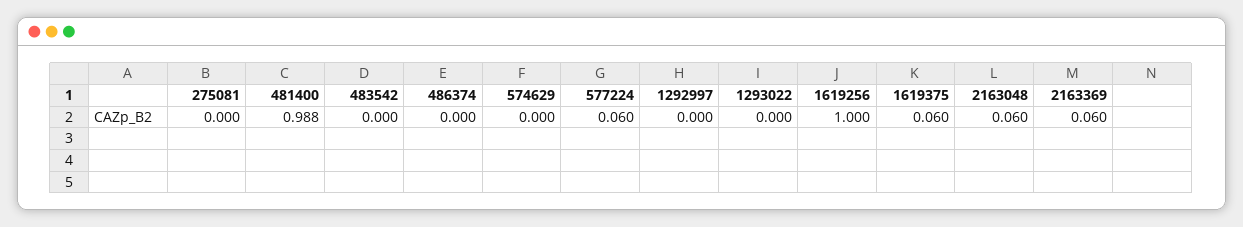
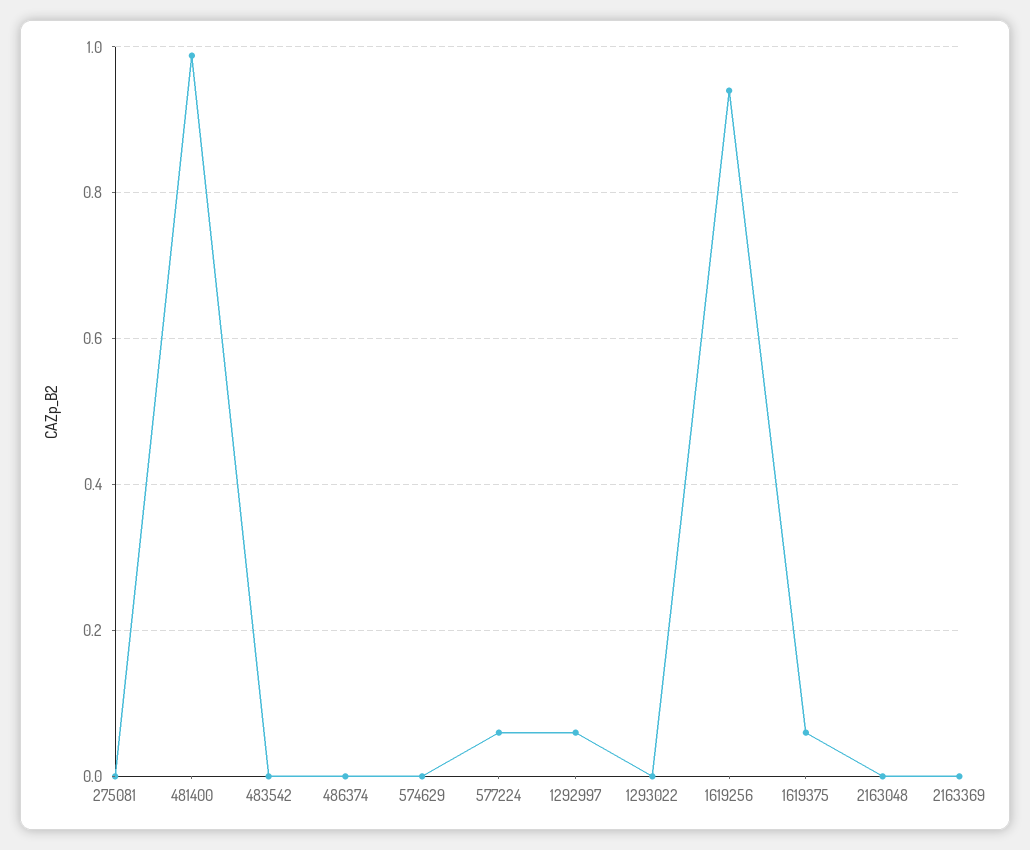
1292997: 0 -> 0.06
1619256: 1 -> 0.94
2163048: 0.06 -> 0
2163369: 0.06 -> 0

